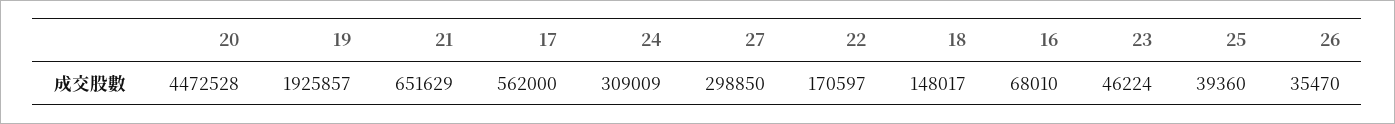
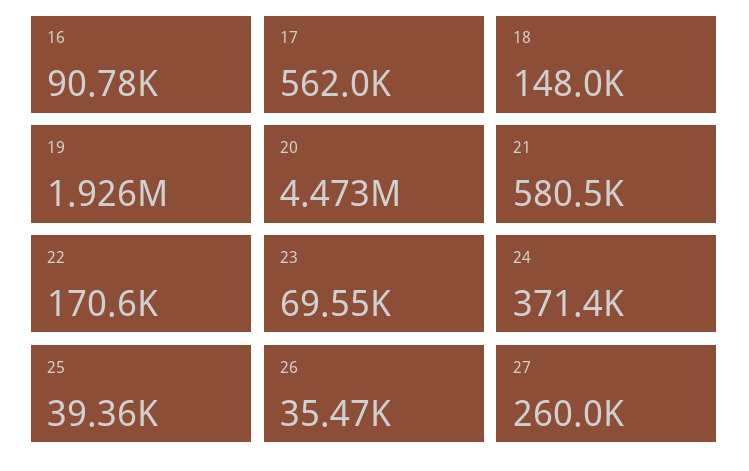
21: 651629 -> 580500
24: 309009 -> 371400
27: 298850 -> 260000
16: 68010 -> 90780
23: 46224 -> 69550

